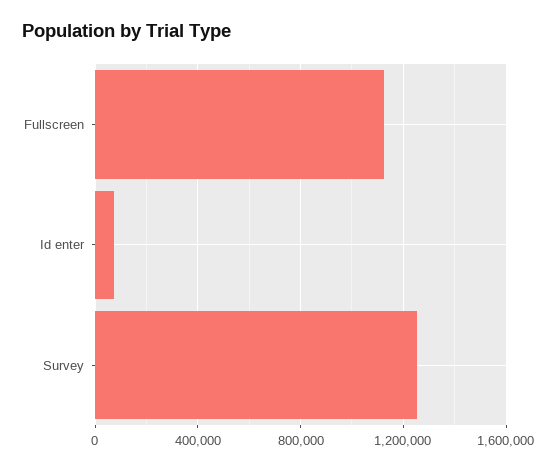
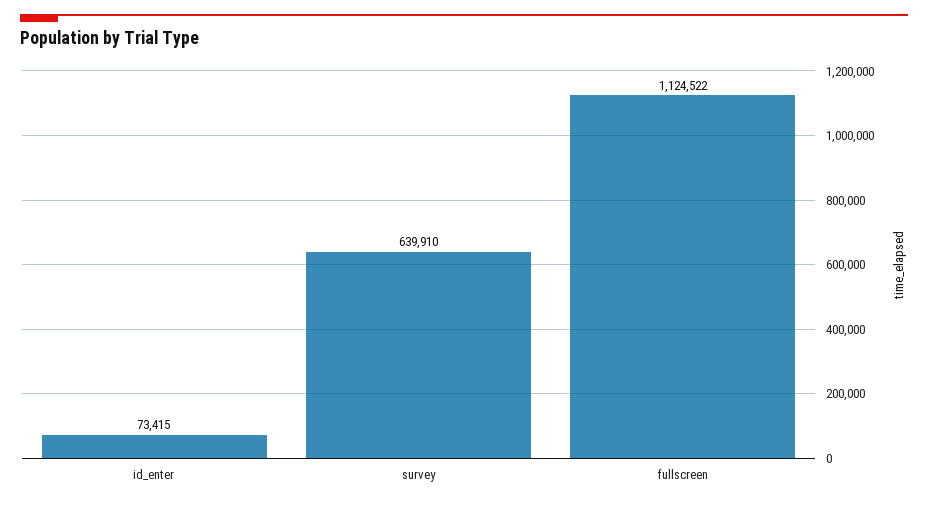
Survey: 1250000 -> 639910

